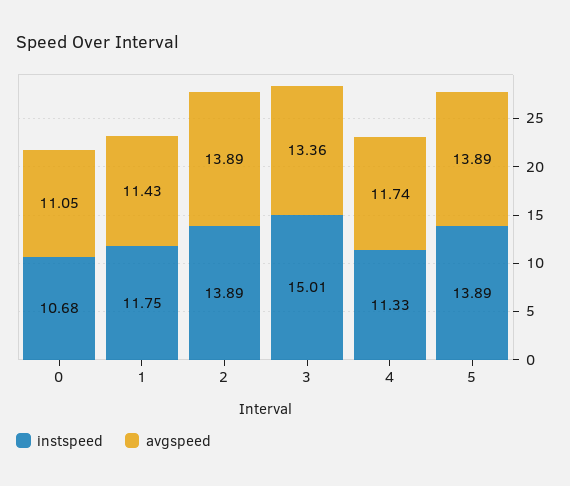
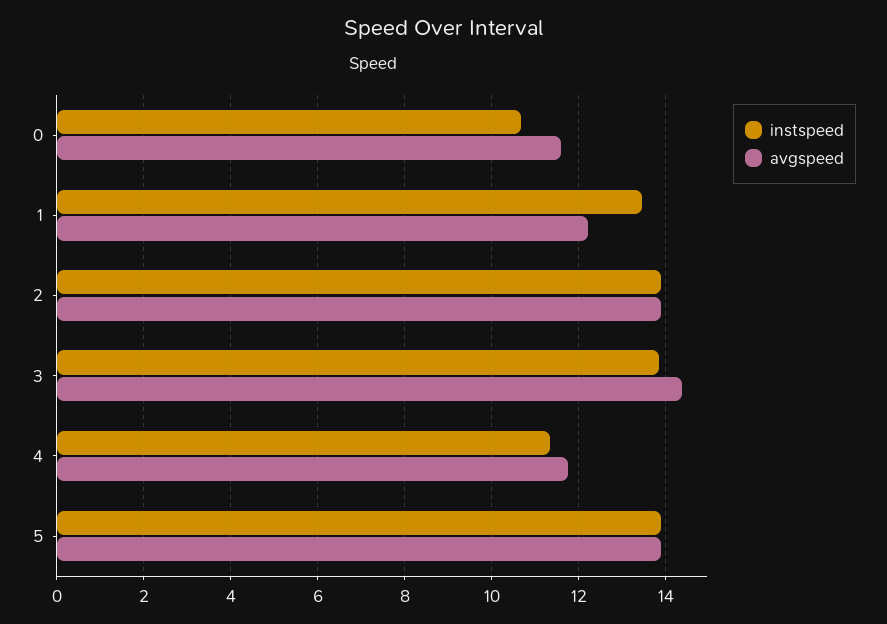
avgspeed, 0: 11.05 -> 11.6
instspeed, 1: 11.75 -> 13.4
avgspeed, 1: 11.43 -> 12.2
instspeed, 3: 15.01 -> 13.8
avgspeed, 3: 13.36 -> 14.4

